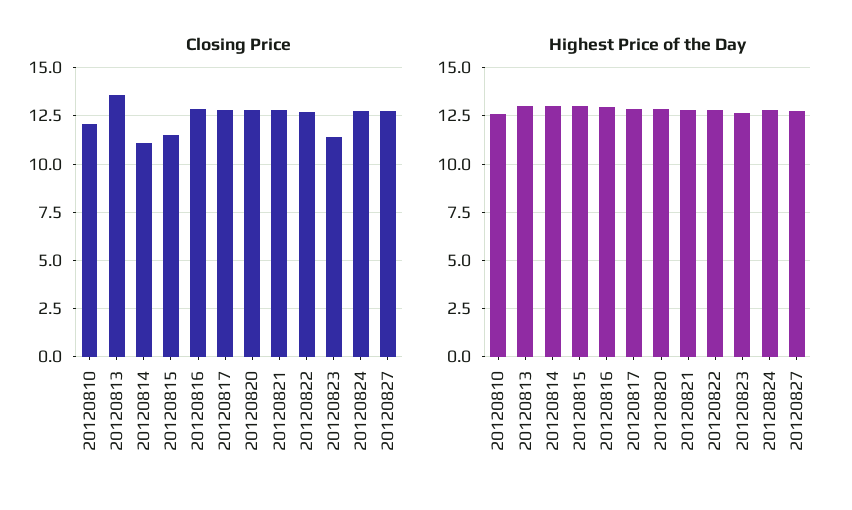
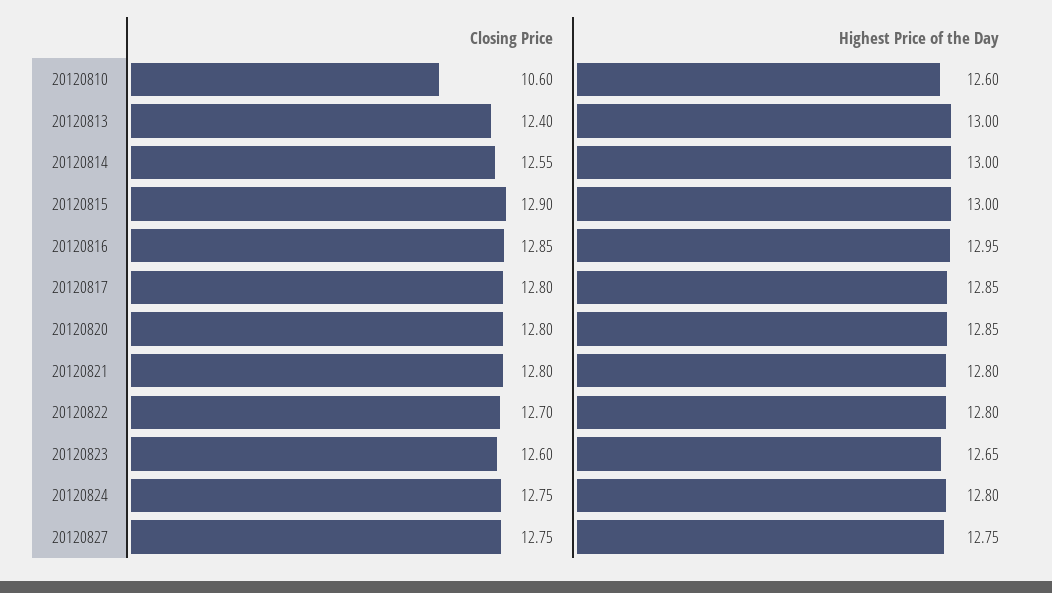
Closing Price, 20120810: 12 -> 10.6
Closing Price, 20120813: 13.5 -> 12.4
Closing Price, 20120814: 11 -> 12.55
Closing Price, 20120815: 11.5 -> 12.9
Closing Price, 20120823: 11.5 -> 12.6

